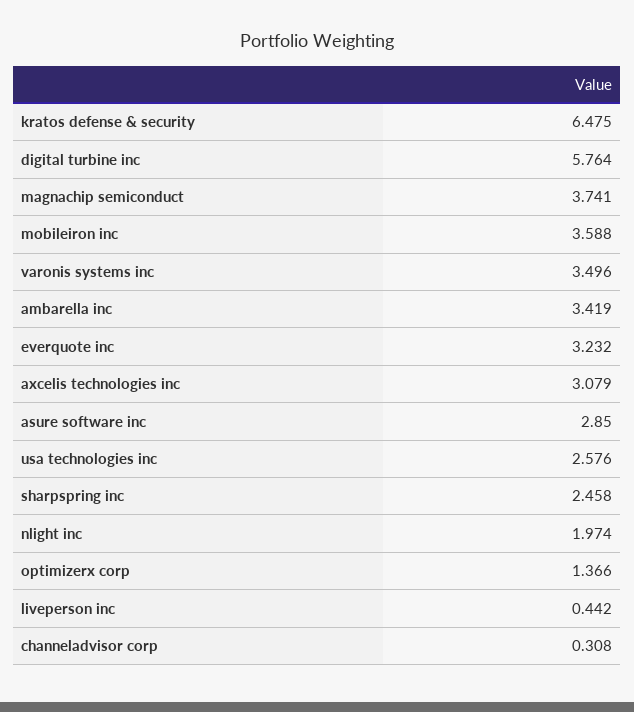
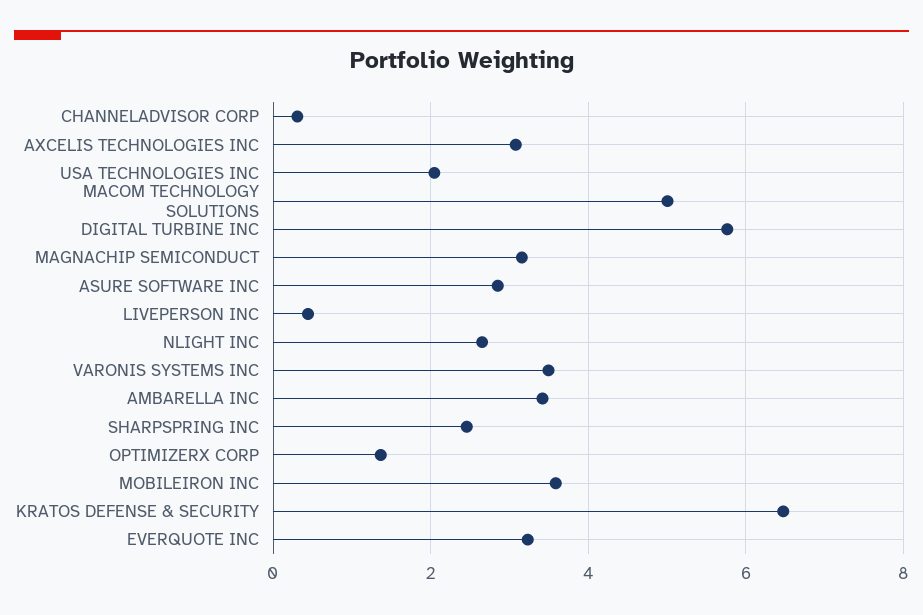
magnachip semiconduct: 3.741 -> 3.2
usa technologies inc: 2.576 -> 2
nlight inc: 1.974 -> 2.6
MACOM TECHNOLOGY SOLUTIONS: none -> 5

